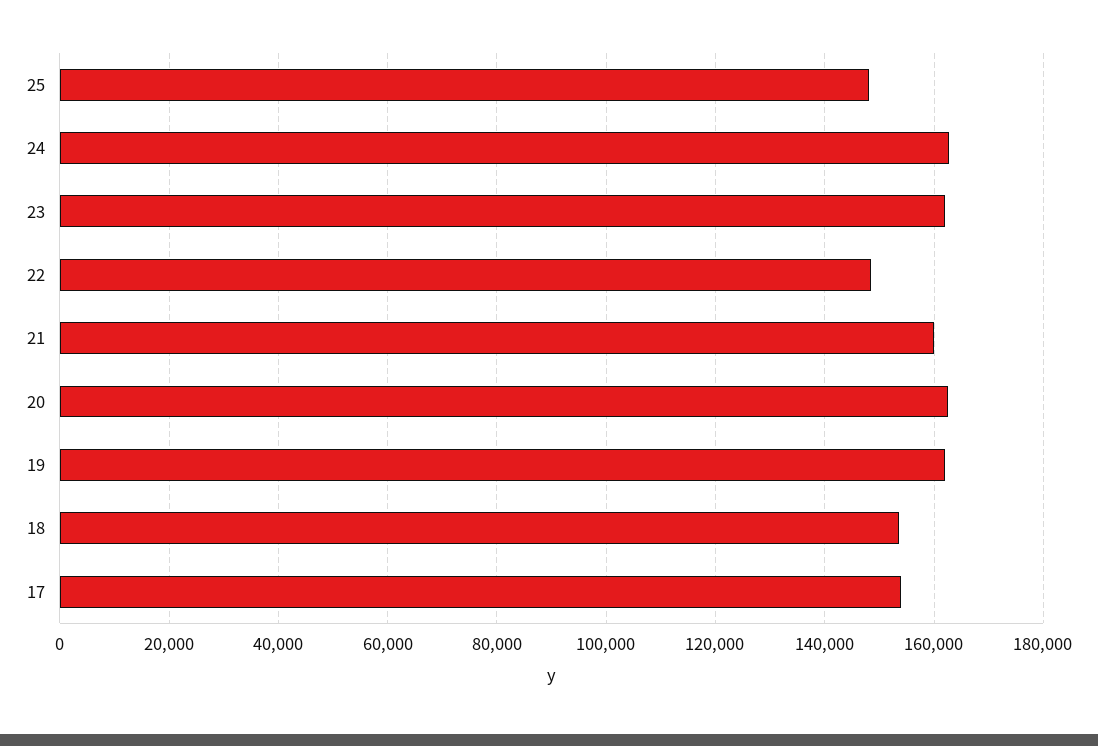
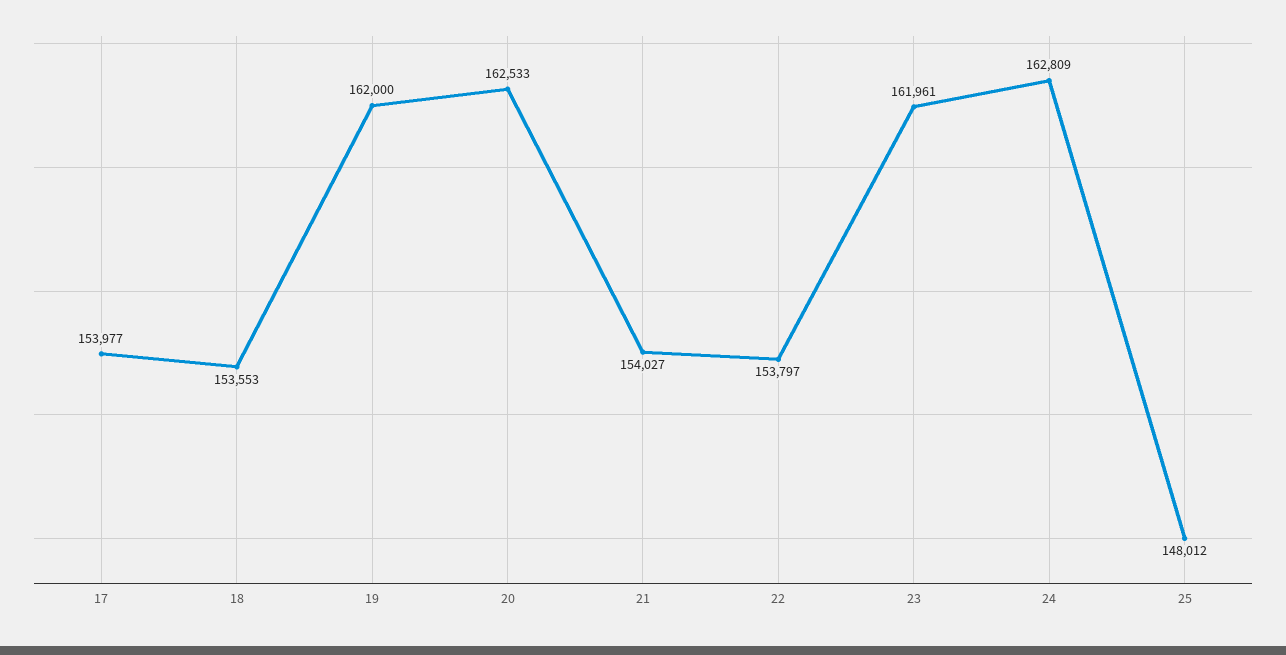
22: 148000 -> 153797
21: 160000 -> 154027

